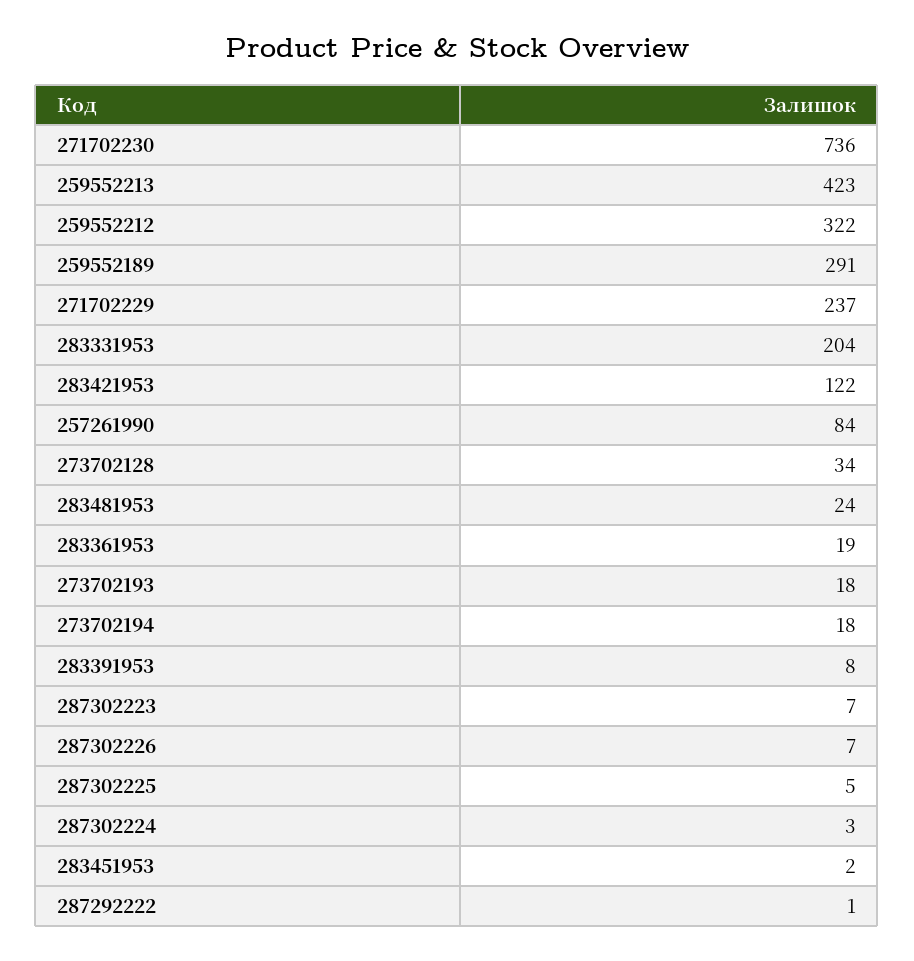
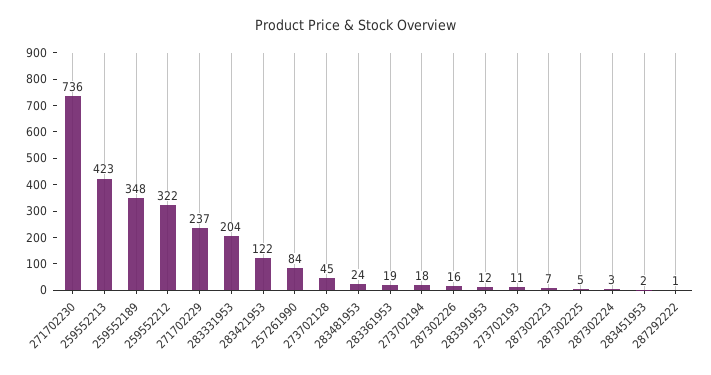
259552189: 291 -> 348
273702128: 34 -> 45
273702193: 18 -> 11
283391953: 8 -> 12
287302226: 7 -> 16

